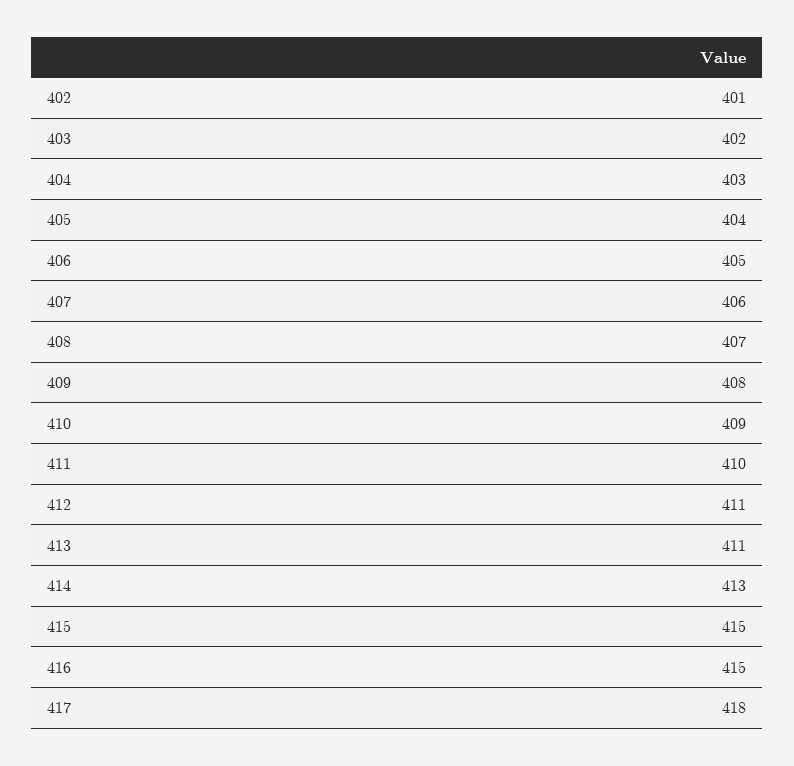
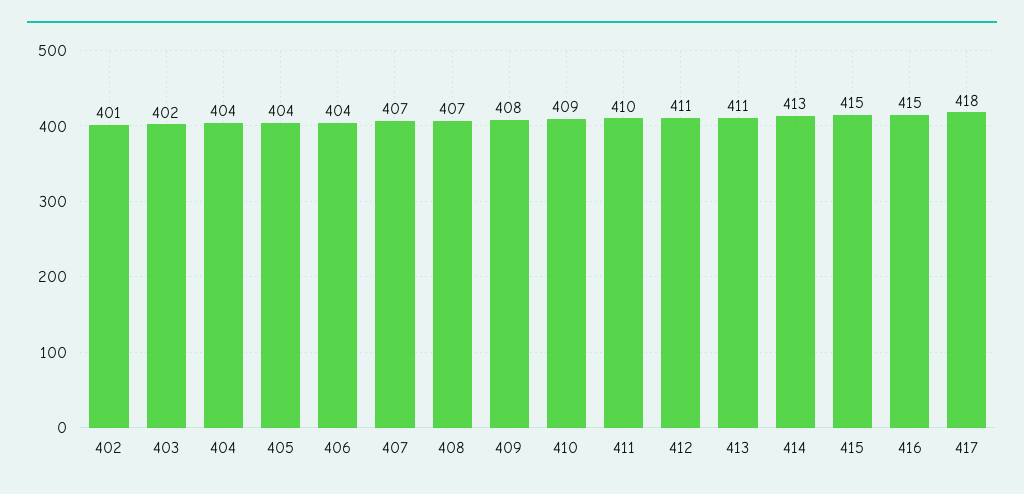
404: 403 -> 404
406: 405 -> 404
407: 406 -> 407

